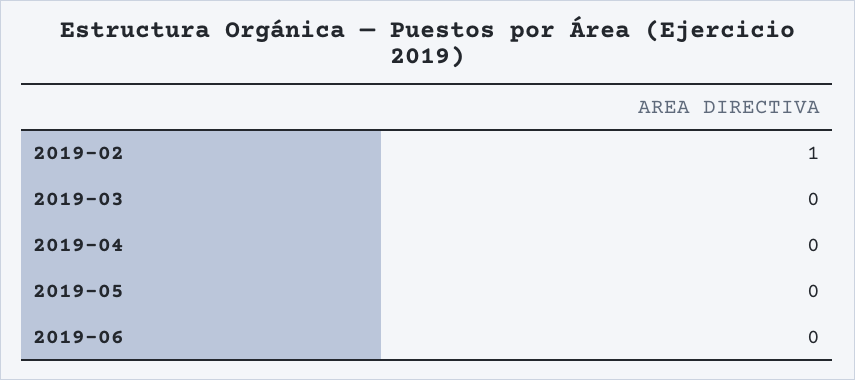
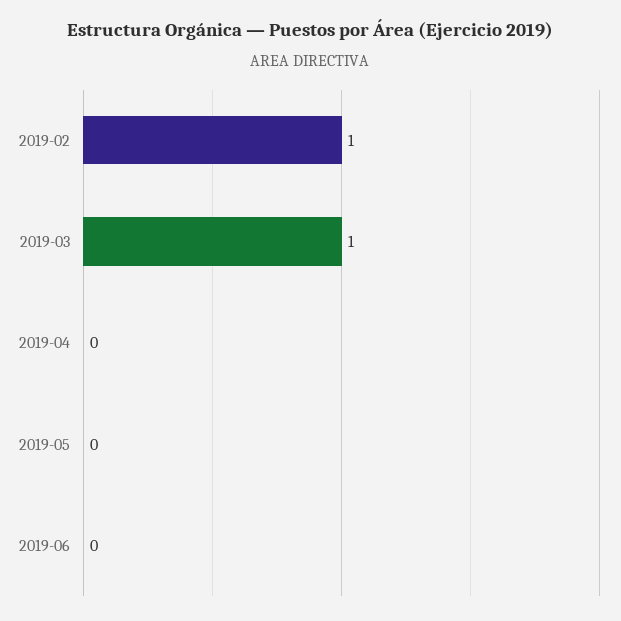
2019-03: 0 -> 1

